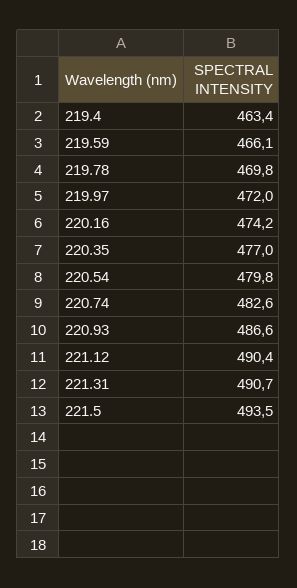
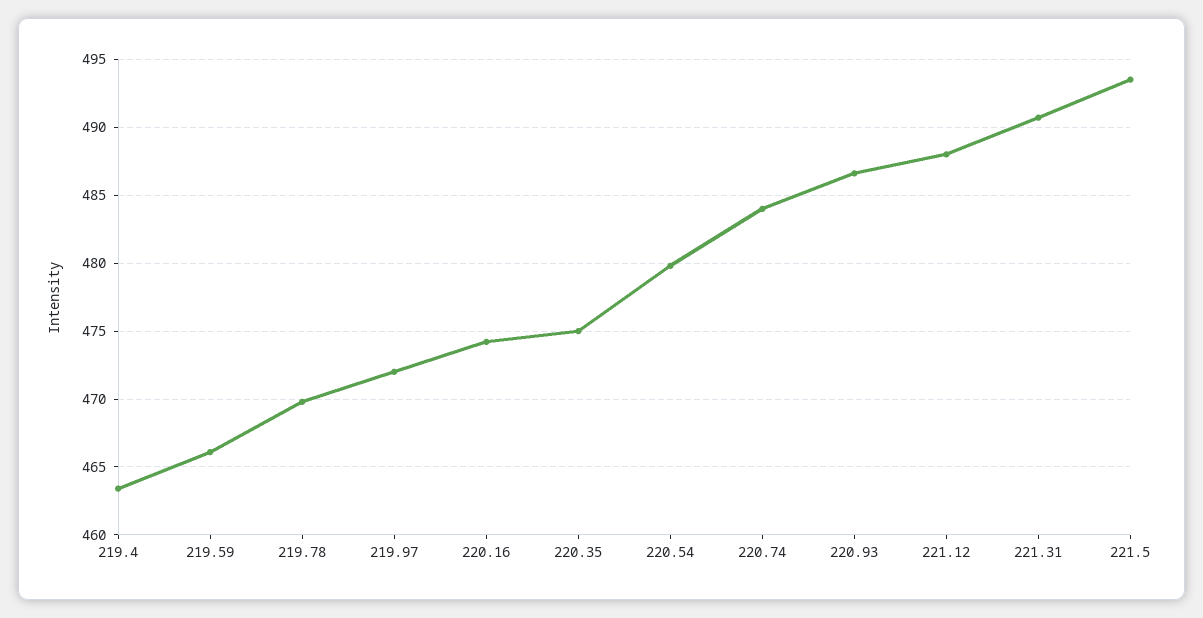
220.35: 477 -> 475
220.74: 482.6 -> 484
221.12: 490.4 -> 488

